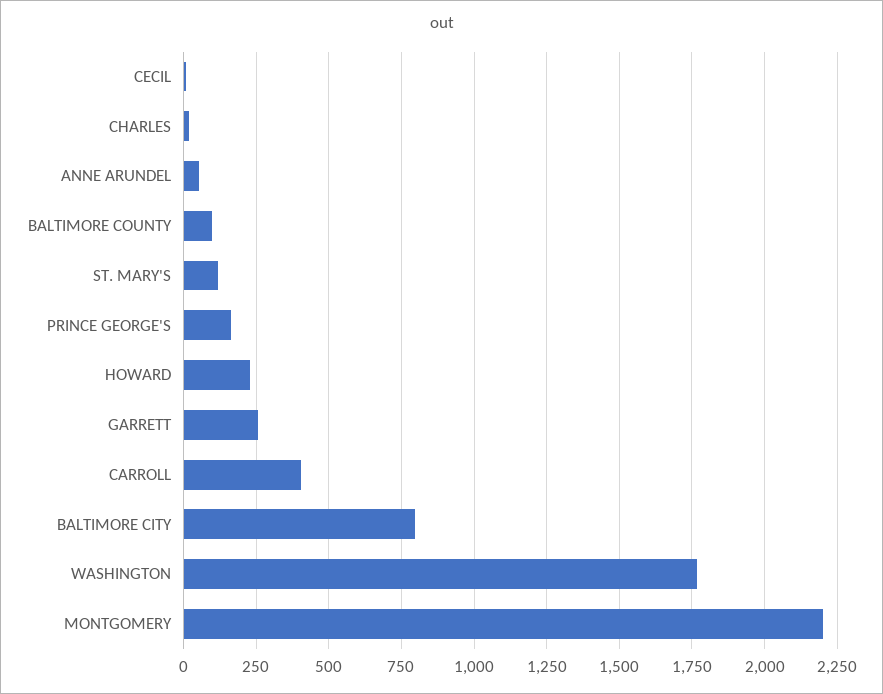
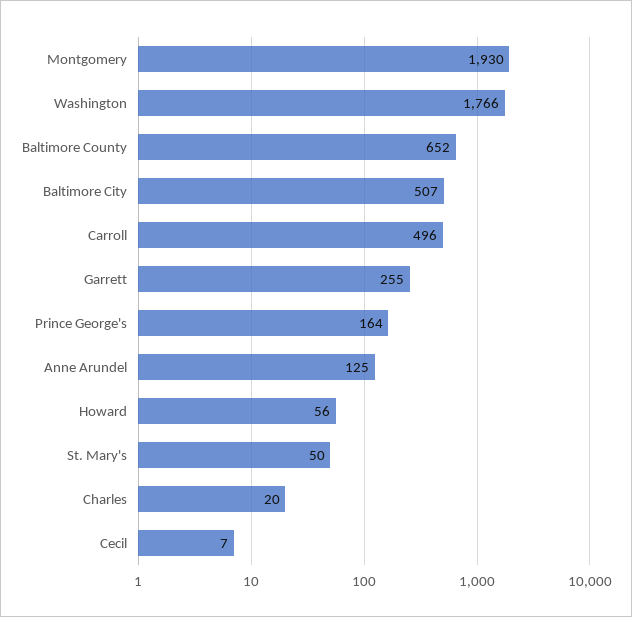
ANNE ARUNDEL: 50 -> 125
BALTIMORE COUNTY: 100 -> 652
ST. MARY'S: 125 -> 50
HOWARD: 225 -> 56
CARROLL: 400 -> 496
BALTIMORE CITY: 800 -> 507
MONTGOMERY: 2200 -> 1930

